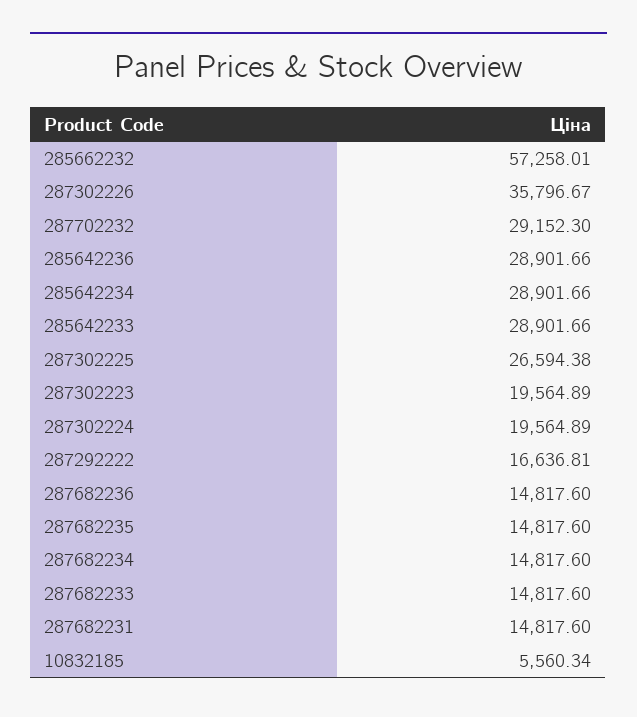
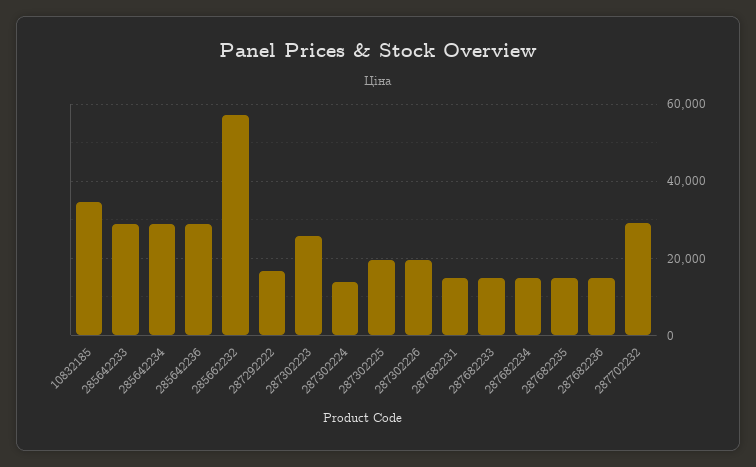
287302226: 35796.67 -> 20000
287302225: 26594.38 -> 20000
287302223: 19564.89 -> 26000
287302224: 19564.89 -> 14000
10832185: 5560.34 -> 34000

